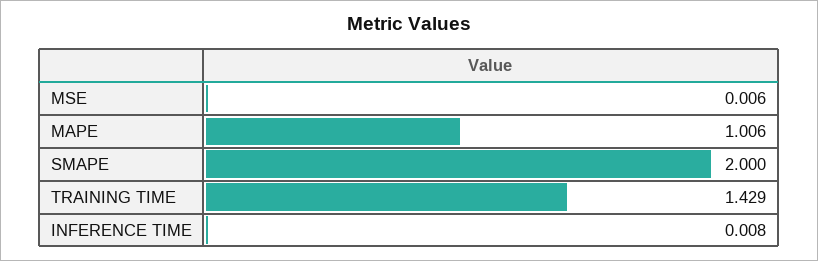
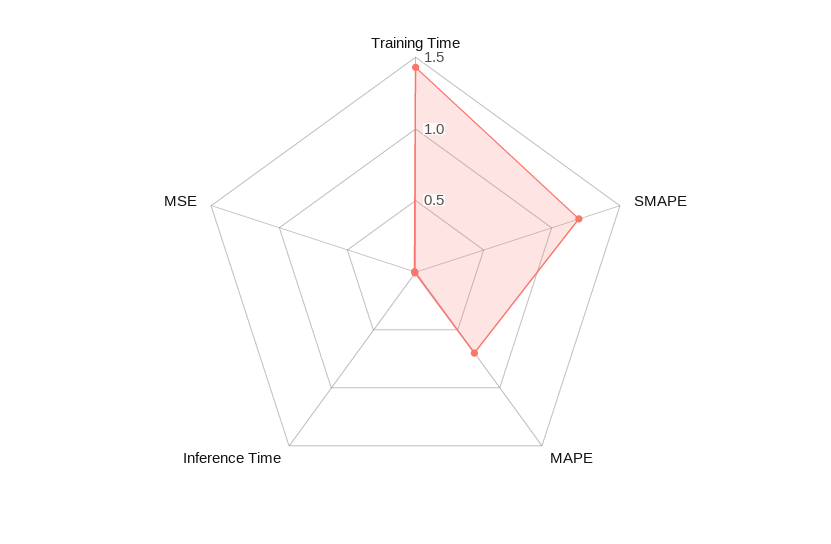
MAPE: 1.006 -> 0.7
SMAPE: 2 -> 1.2

